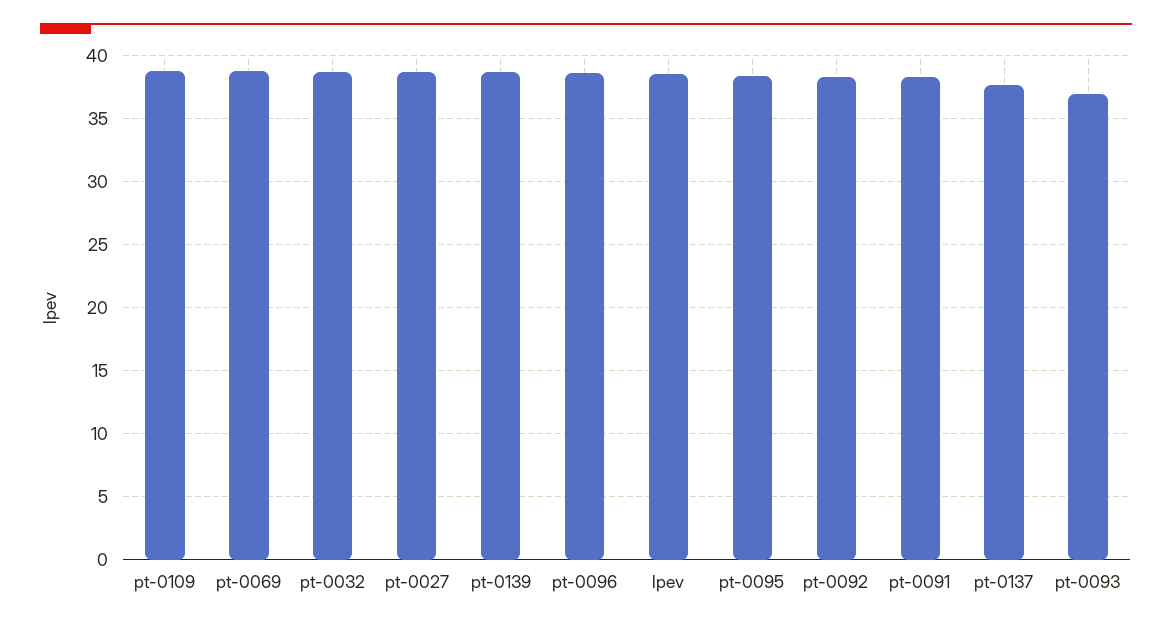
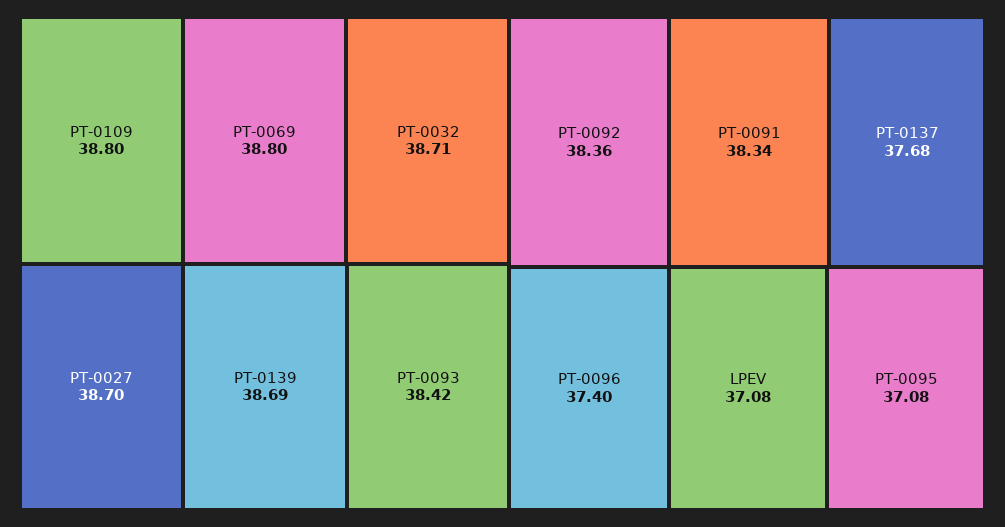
pt-0096: 38.5 -> 37.4
lpev: 38.5 -> 37.08
pt-0095: 38.5 -> 37.08
pt-0093: 37 -> 38.42

